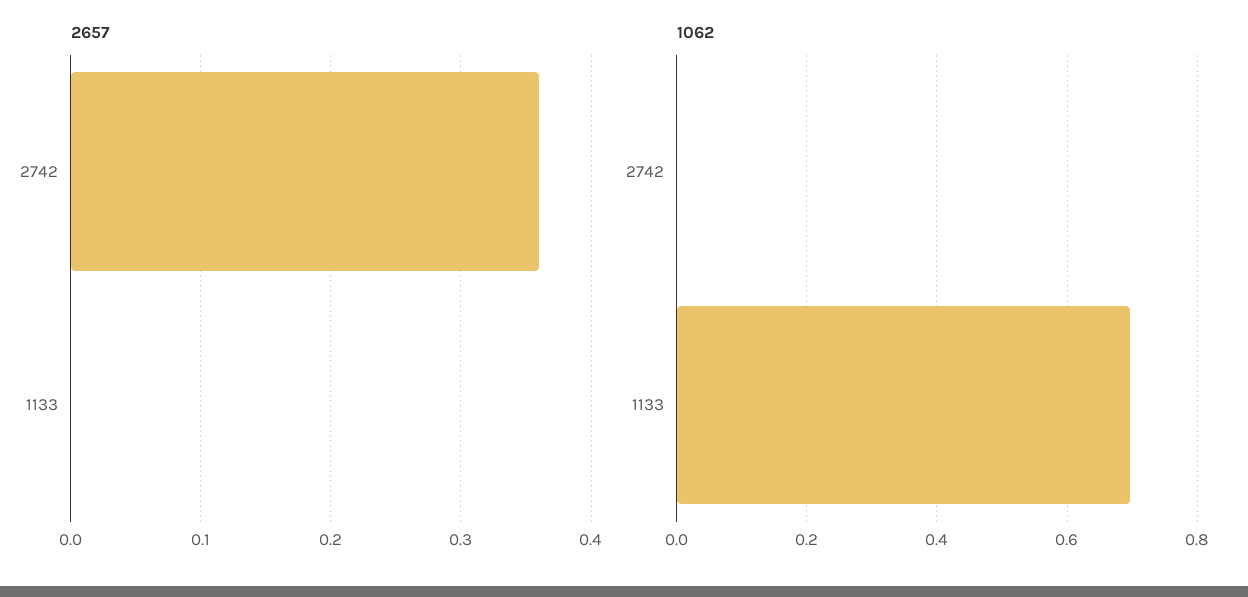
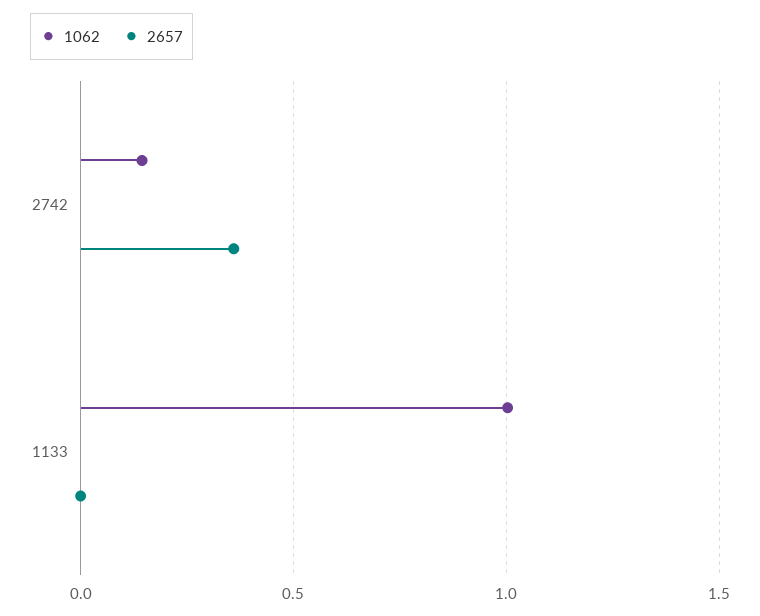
1062, 2742: 0 -> 0.15
1062, 1133: 0.7 -> 1

